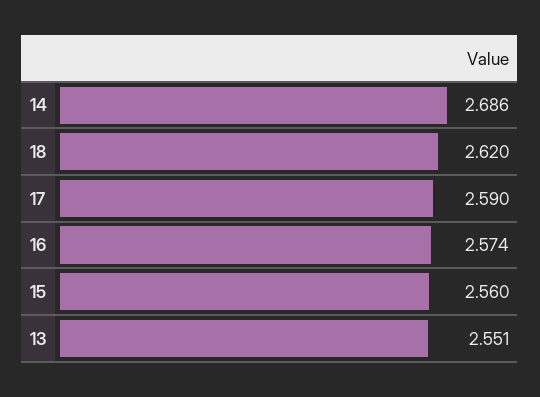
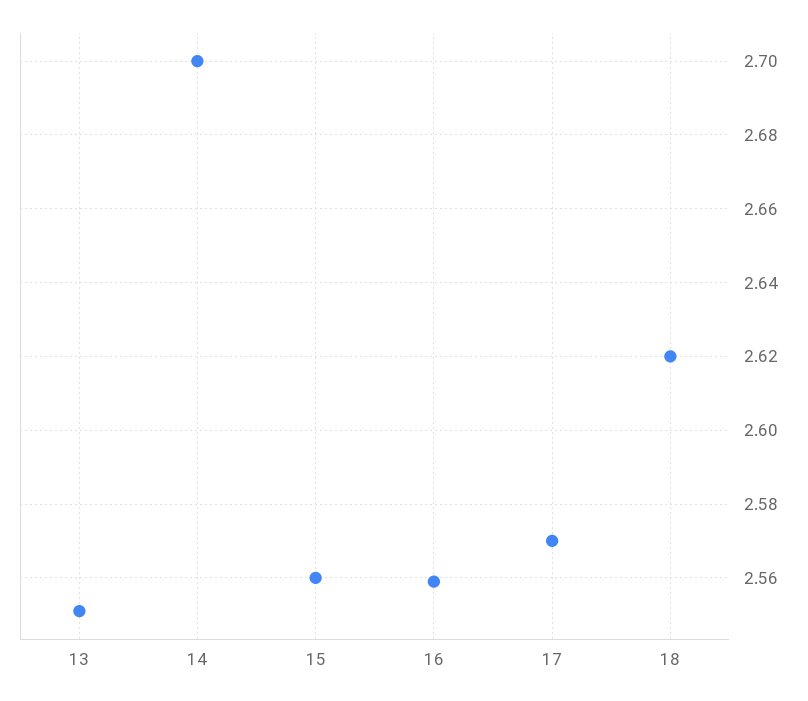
14: 2.686 -> 2.7
17: 2.59 -> 2.57
16: 2.574 -> 2.56

